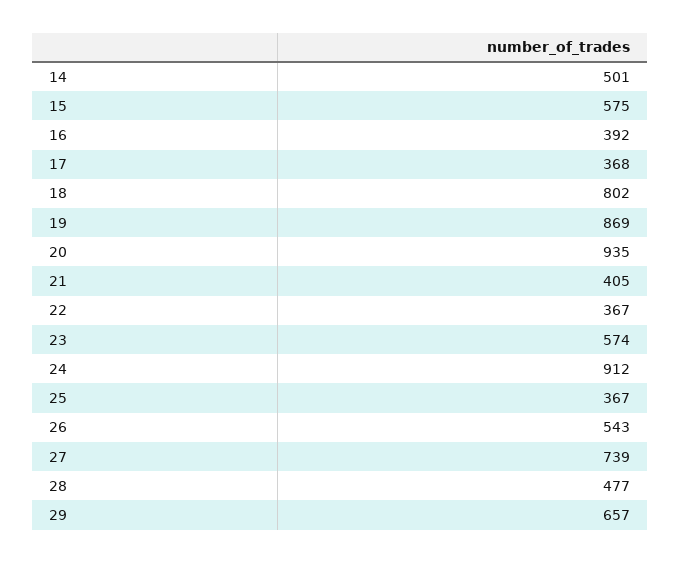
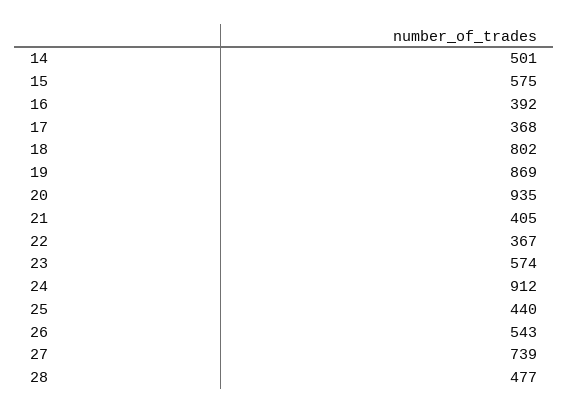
25: 367 -> 440
29: 657 -> none

